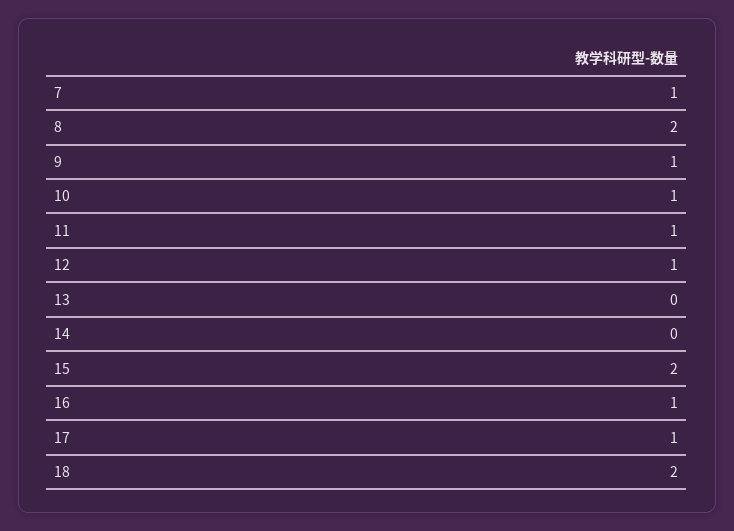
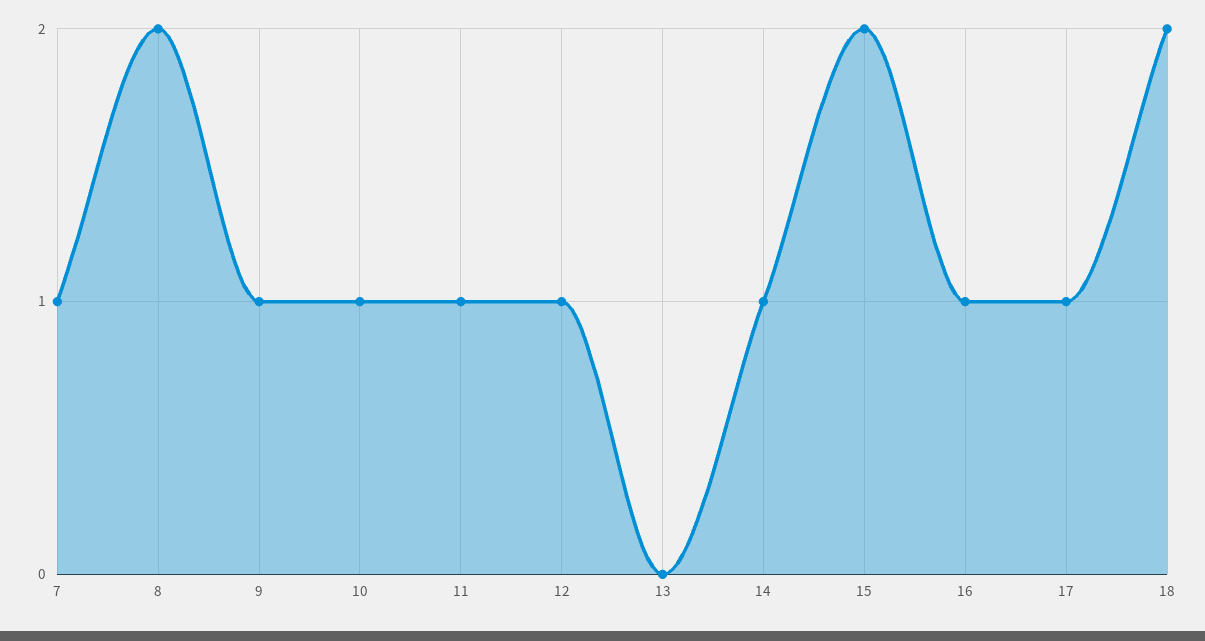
14: 0 -> 1

